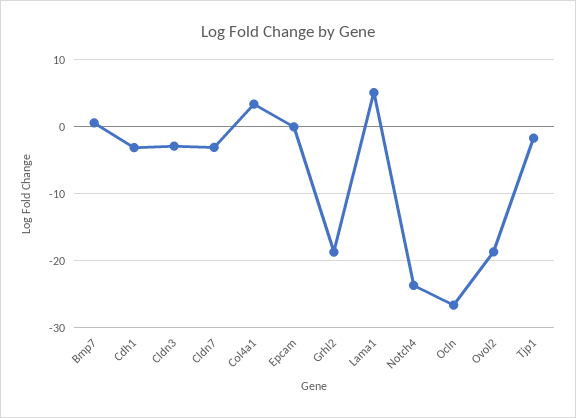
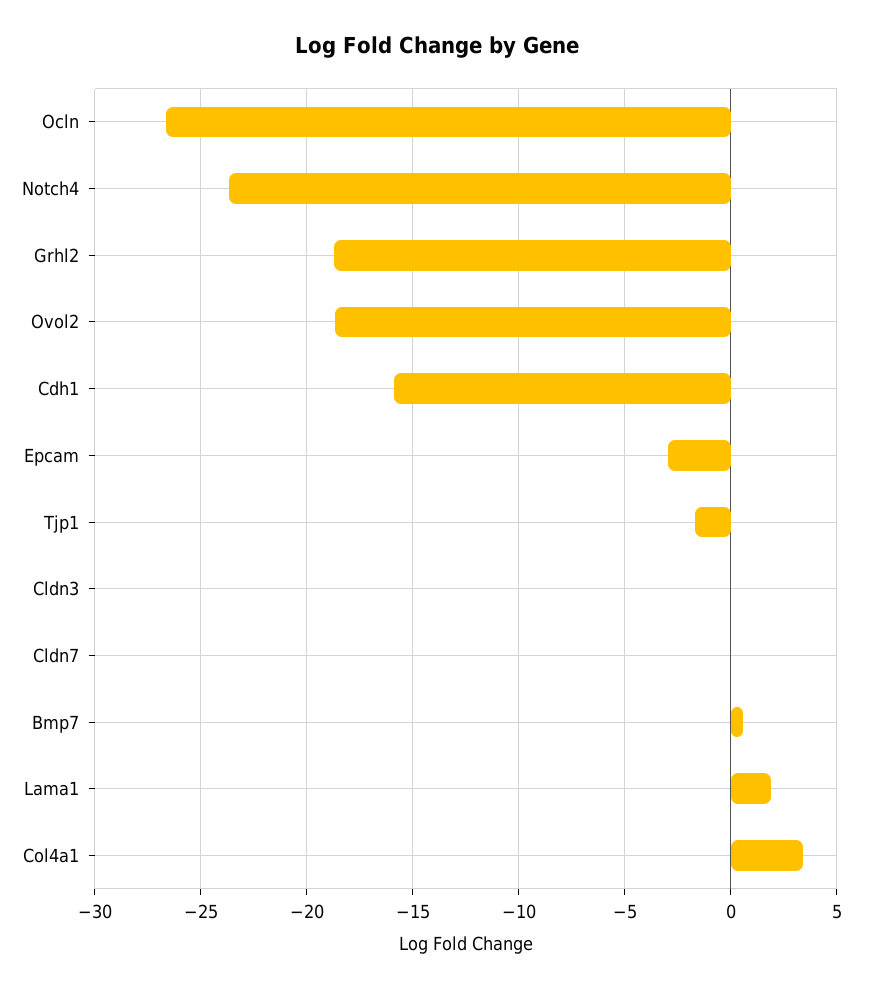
Cdh1: -3 -> -16
Cldn3: -3 -> 0
Cldn7: -3 -> 0
Epcam: 0 -> -3
Lama1: 5 -> 2

